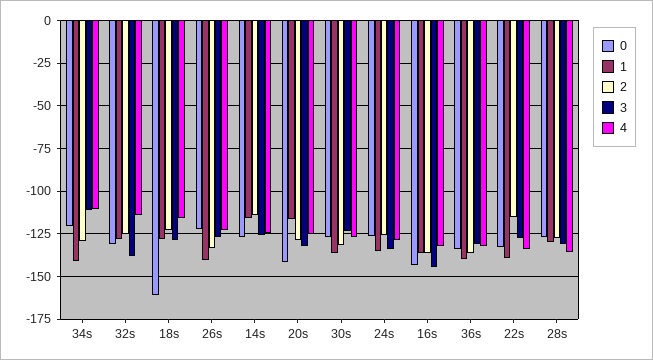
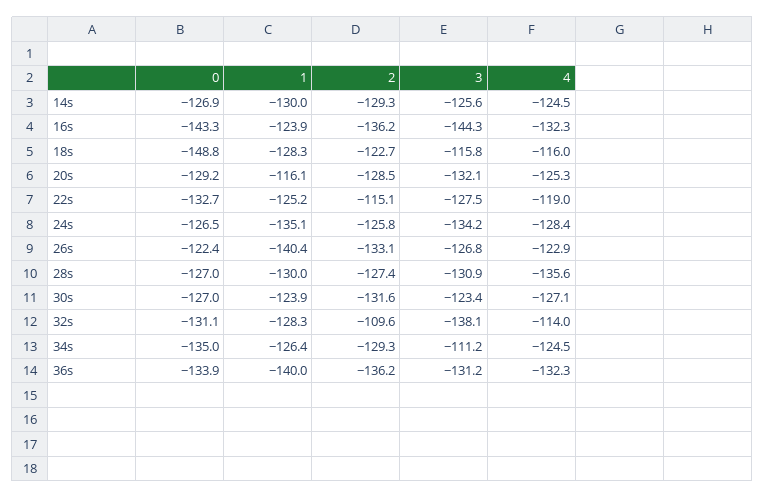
0, 34s: -120 -> -135
1, 34s: -140 -> -126.4
4, 34s: -110 -> -124.5
2, 32s: -125 -> -109.6
0, 18s: -160 -> -148.8
3, 18s: -130 -> -115.8
1, 14s: -115 -> -130
2, 14s: -115 -> -129.3
0, 20s: -140 -> -129.2
1, 30s: -135 -> -123.9
1, 16s: -135 -> -123.9
1, 22s: -140 -> -125.2
4, 22s: -135 -> -119

